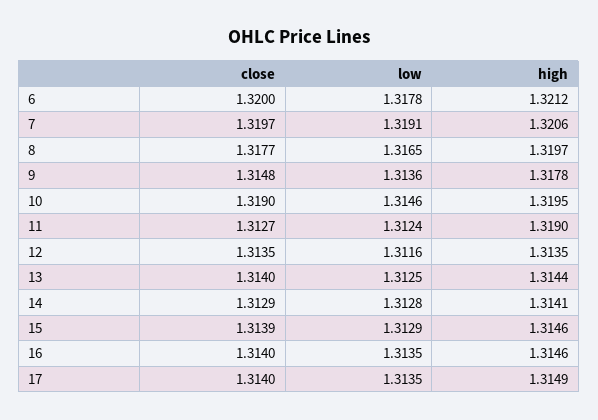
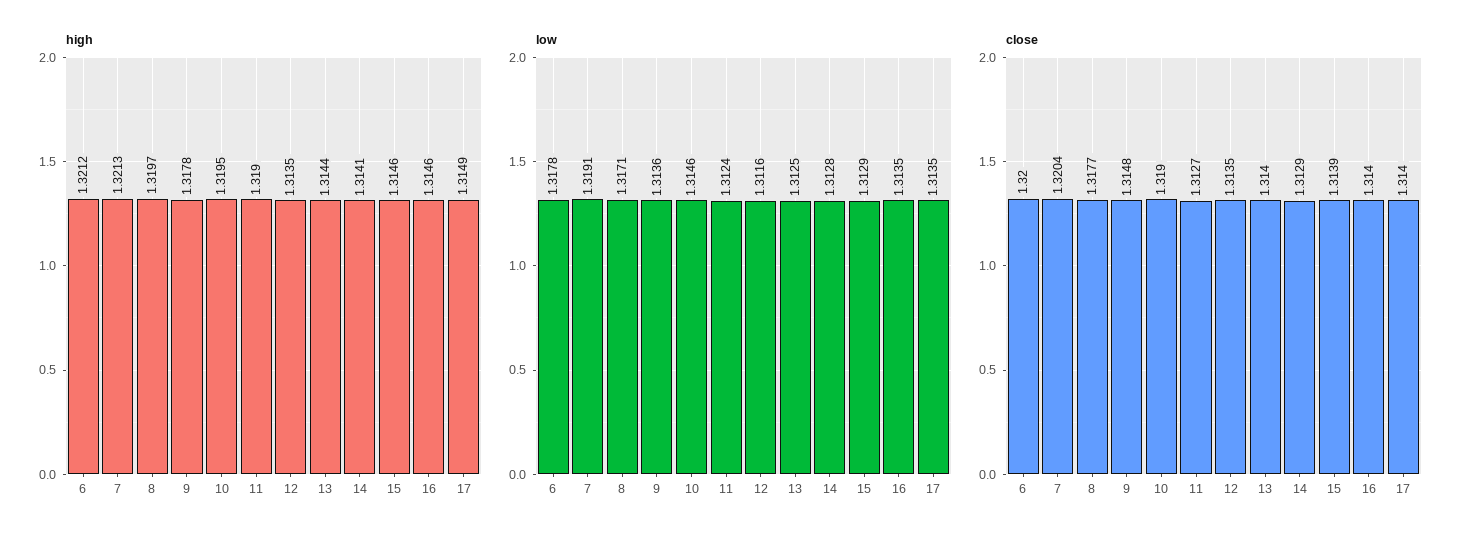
close, 7: 1.3197 -> 1.3204
high, 7: 1.3206 -> 1.3213
low, 8: 1.3165 -> 1.3171

